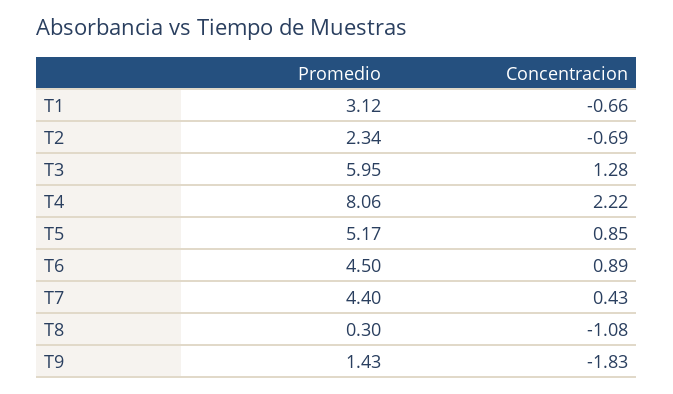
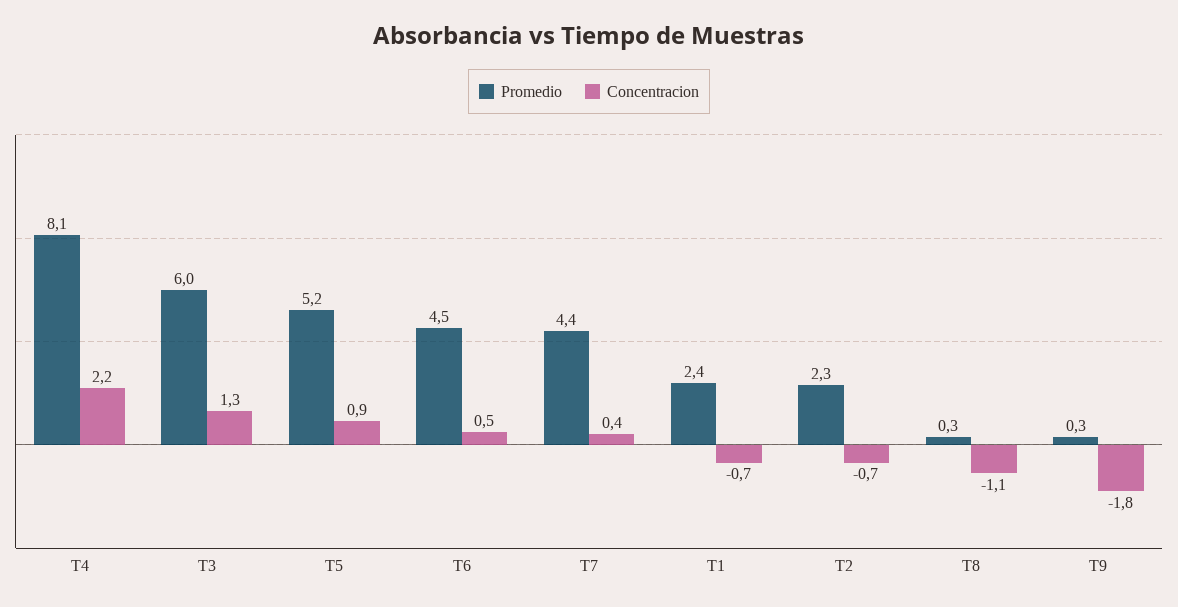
Promedio, T1: 3.12 -> 2.4
Concentracion, T6: 0.89 -> 0.5
Promedio, T9: 1.43 -> 0.3

